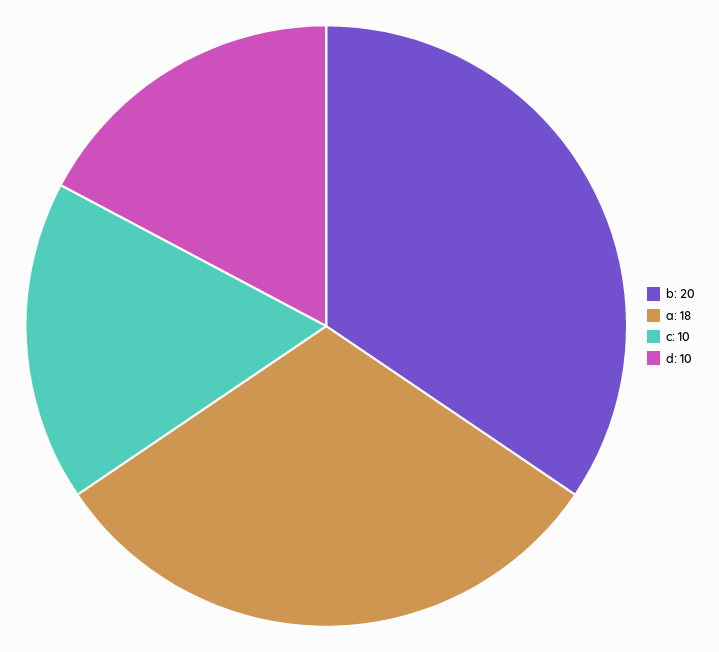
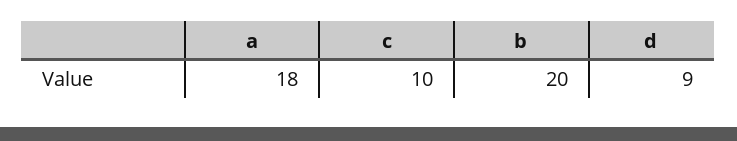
d: 10 -> 9

